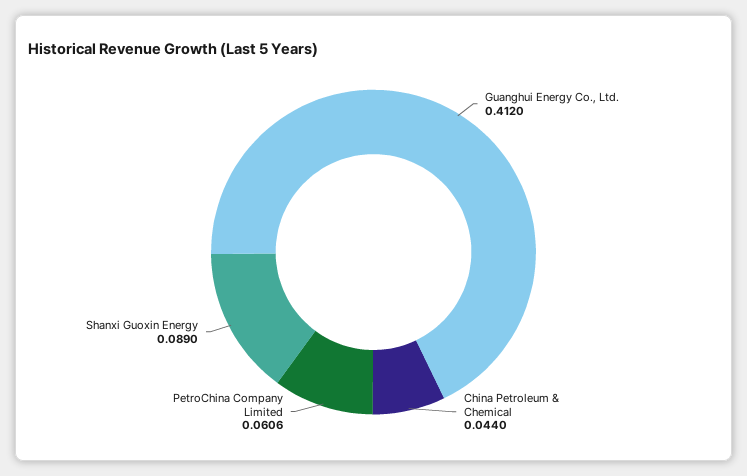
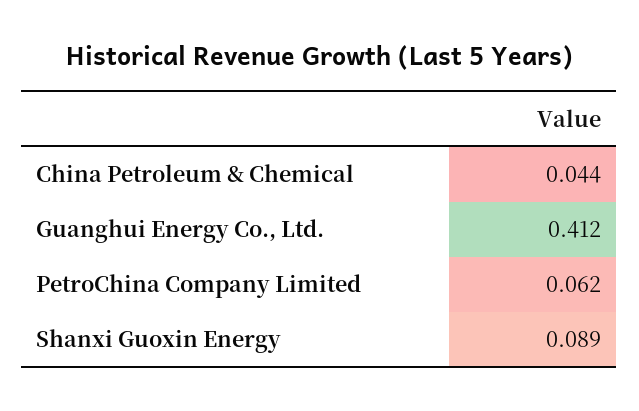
PetroChina Company Limited: 0.0606 -> 0.062

